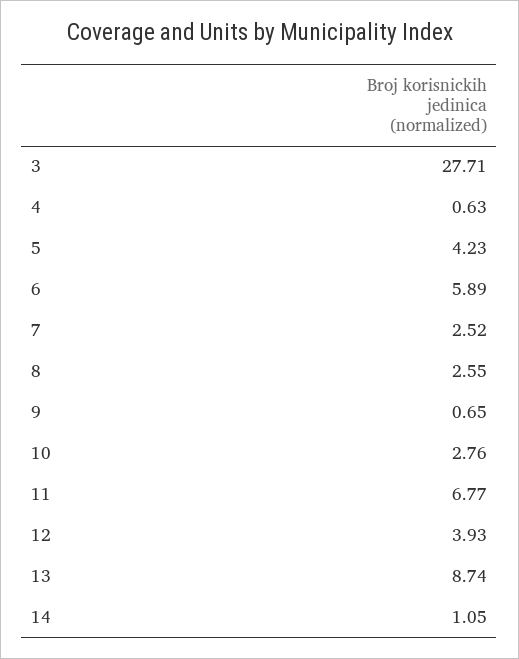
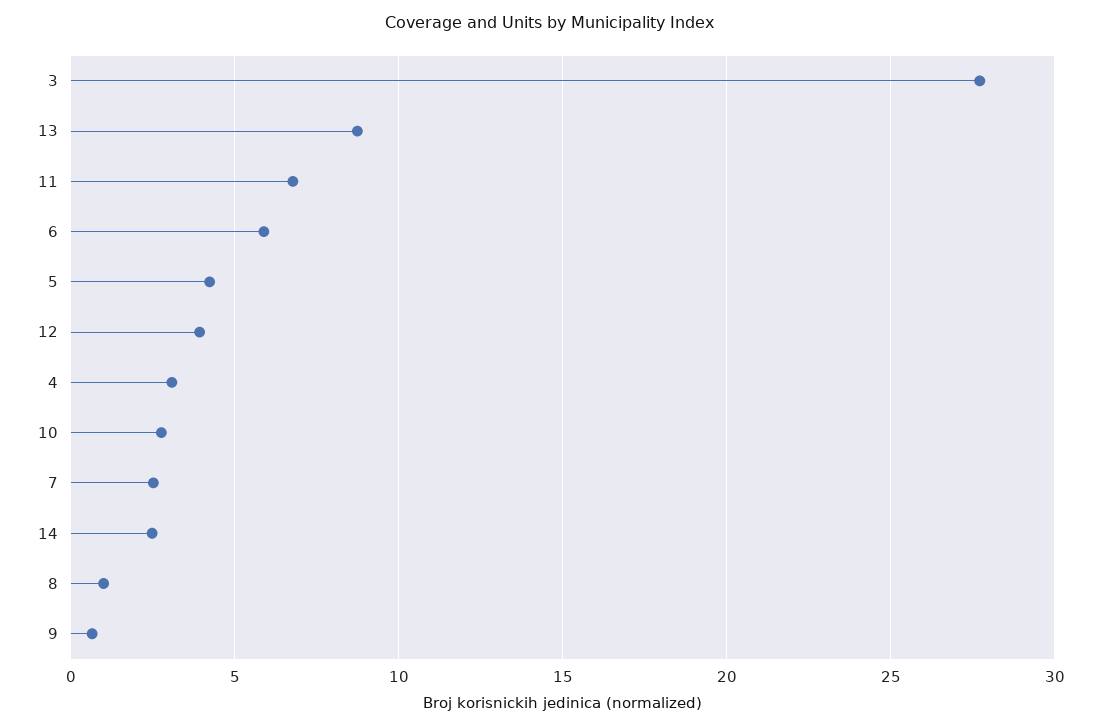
4: 0.63 -> 3
8: 2.55 -> 1
14: 1.05 -> 2.5

